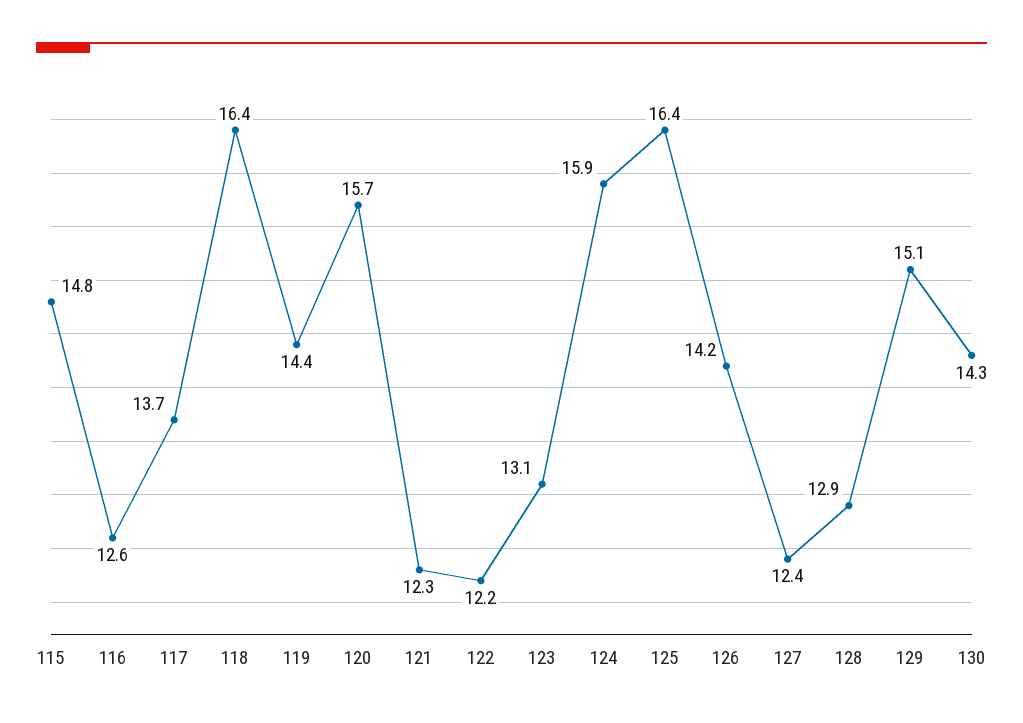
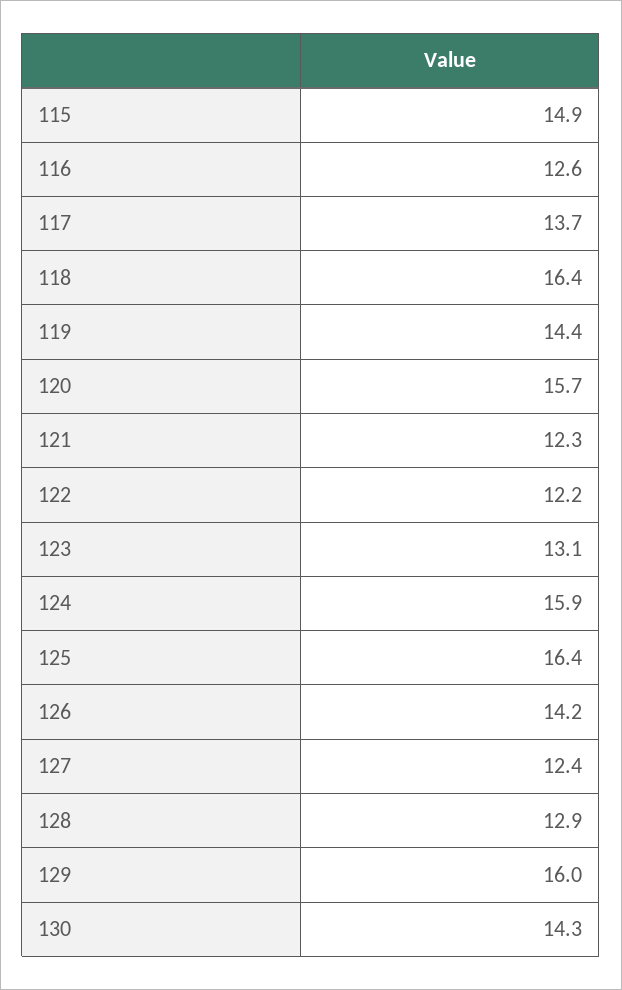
115: 14.8 -> 14.9
129: 15.1 -> 16

